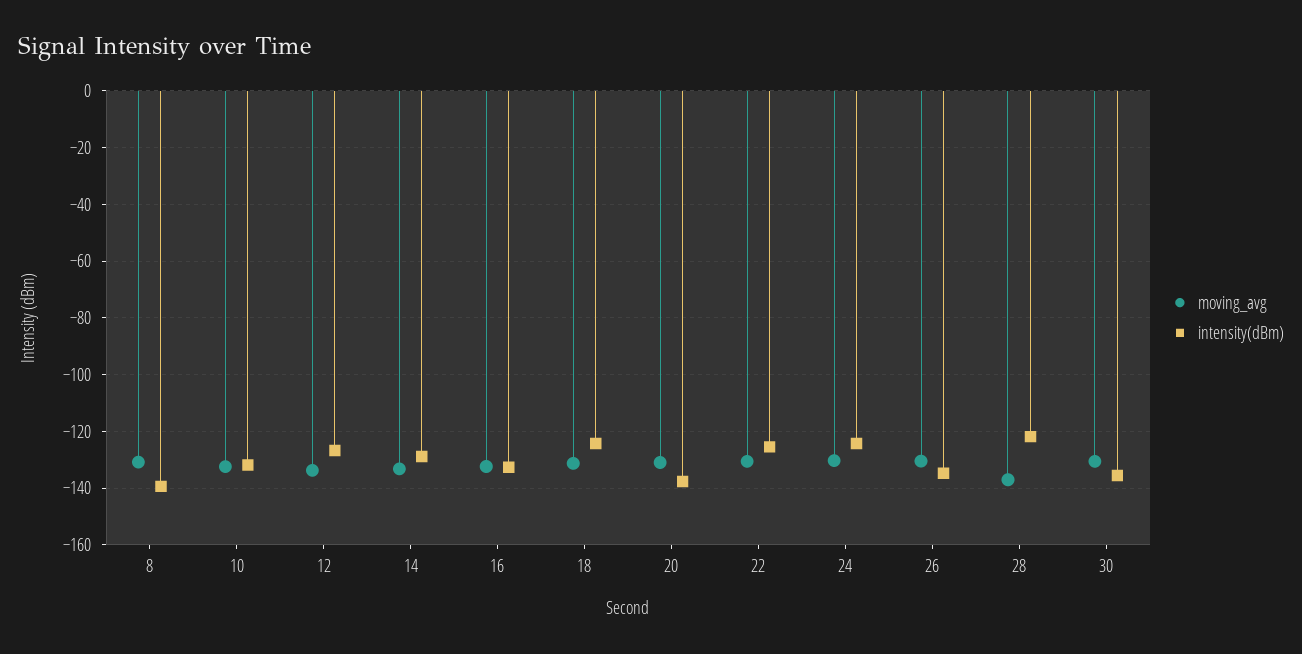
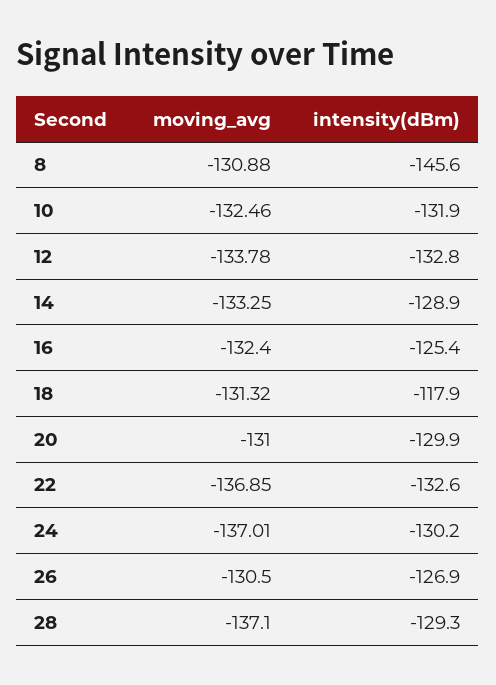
intensity(dBm), 8: -140 -> -145.6
intensity(dBm), 12: -127.5 -> -132.8
intensity(dBm), 16: -132.5 -> -125.4
intensity(dBm), 18: -125 -> -117.9
intensity(dBm), 20: -137.5 -> -129.9
moving_avg, 22: -130 -> -136.85
intensity(dBm), 22: -125 -> -132.6
moving_avg, 24: -130 -> -137.01
intensity(dBm), 24: -125 -> -130.2
intensity(dBm), 26: -135 -> -126.9
intensity(dBm), 28: -122.5 -> -129.3
moving_avg, 30: -130 -> none
intensity(dBm), 30: -135 -> none

